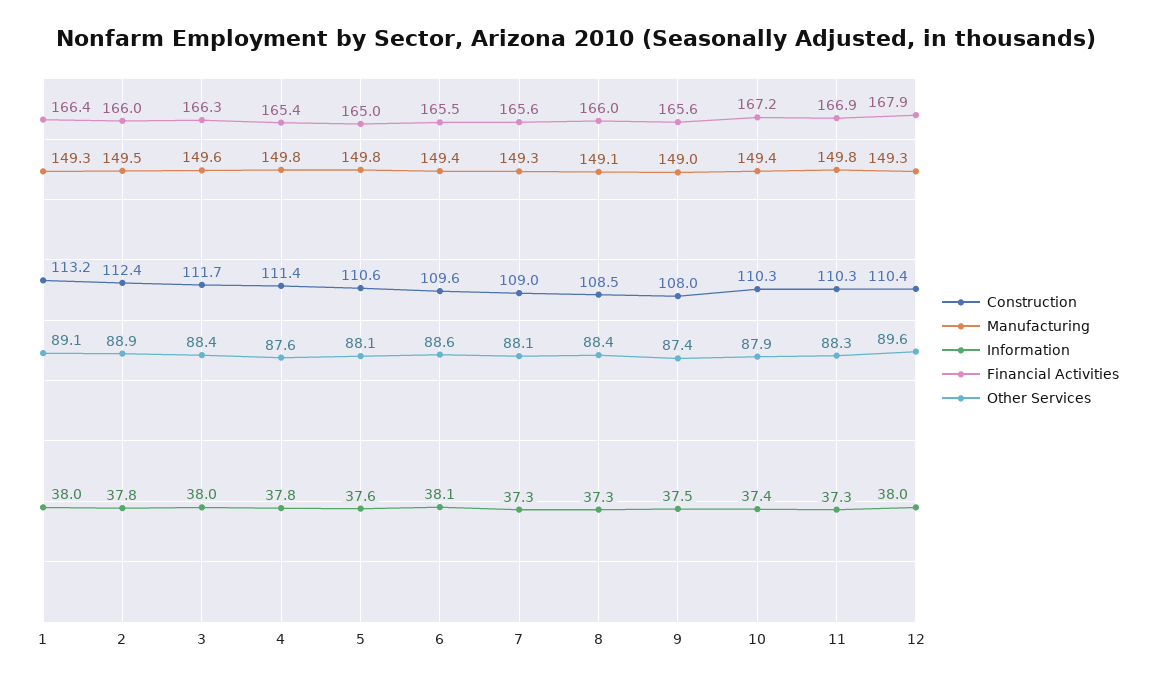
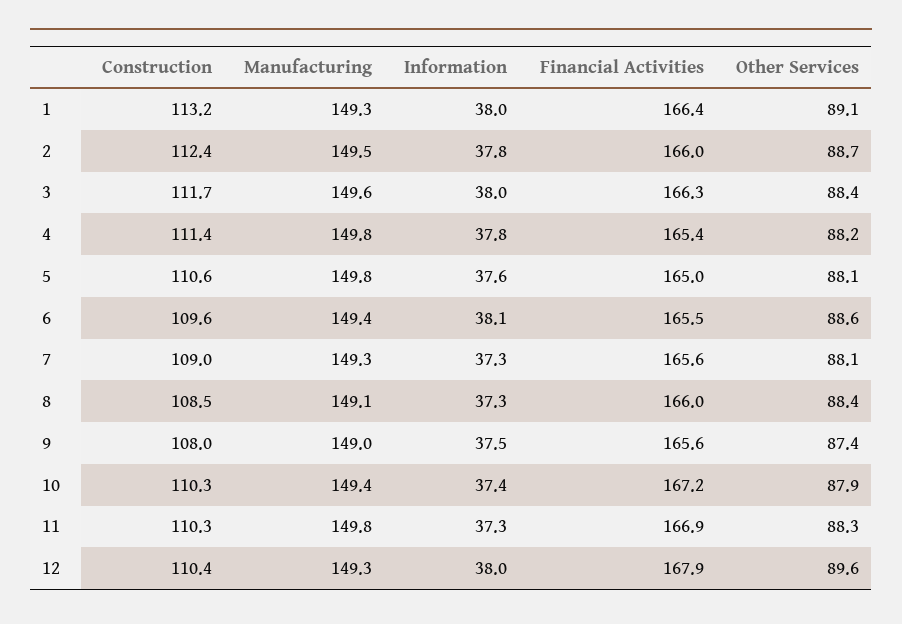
Other Services, 2: 88.9 -> 88.7
Other Services, 4: 87.6 -> 88.2

